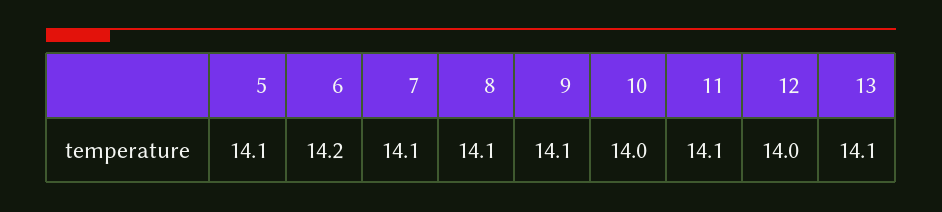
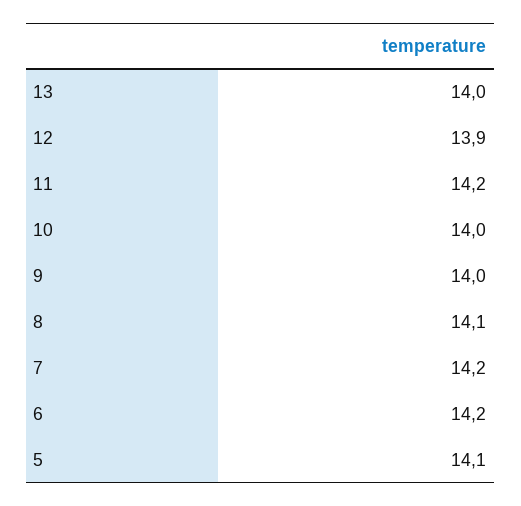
7: 14.1 -> 14.2
9: 14.1 -> 14
11: 14.1 -> 14.2
12: 14 -> 13.9
13: 14.1 -> 14

